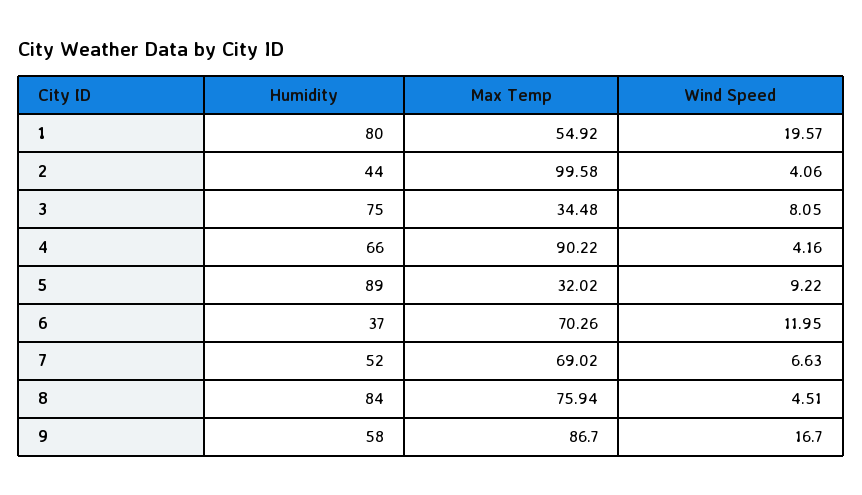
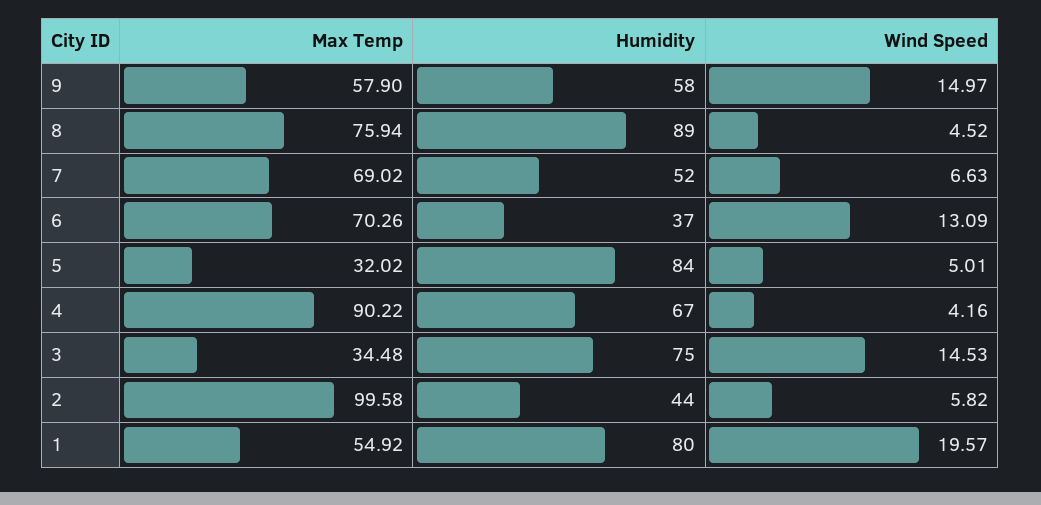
Wind Speed, 2: 4.06 -> 5.82
Wind Speed, 3: 8.05 -> 14.53
Humidity, 4: 66 -> 67
Humidity, 5: 89 -> 84
Wind Speed, 5: 9.22 -> 5.01
Wind Speed, 6: 11.95 -> 13.09
Humidity, 8: 84 -> 89
Wind Speed, 8: 4.51 -> 4.52
Max Temp, 9: 86.7 -> 57.9
Wind Speed, 9: 16.7 -> 14.97

